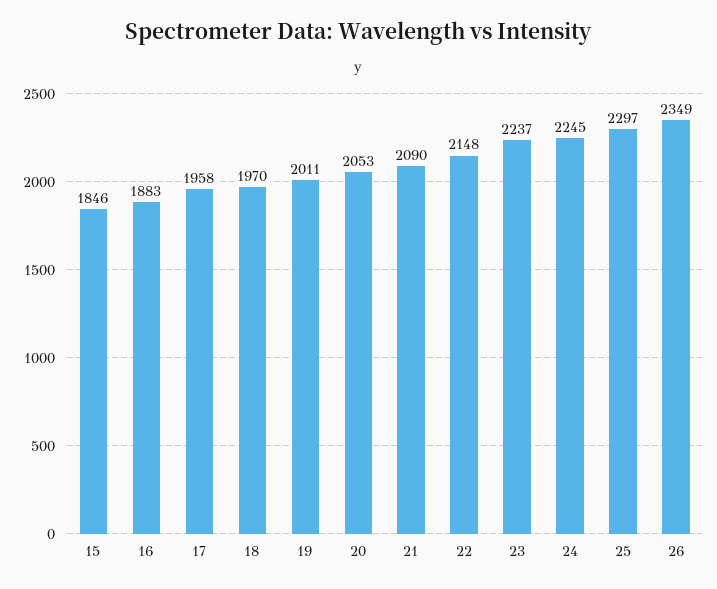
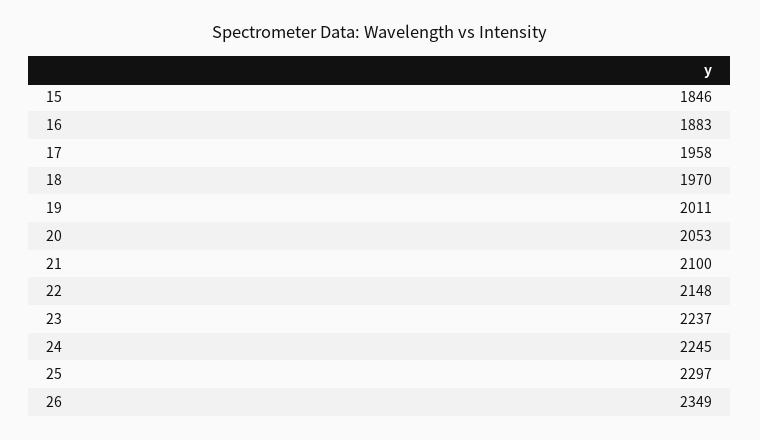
21: 2090 -> 2100

